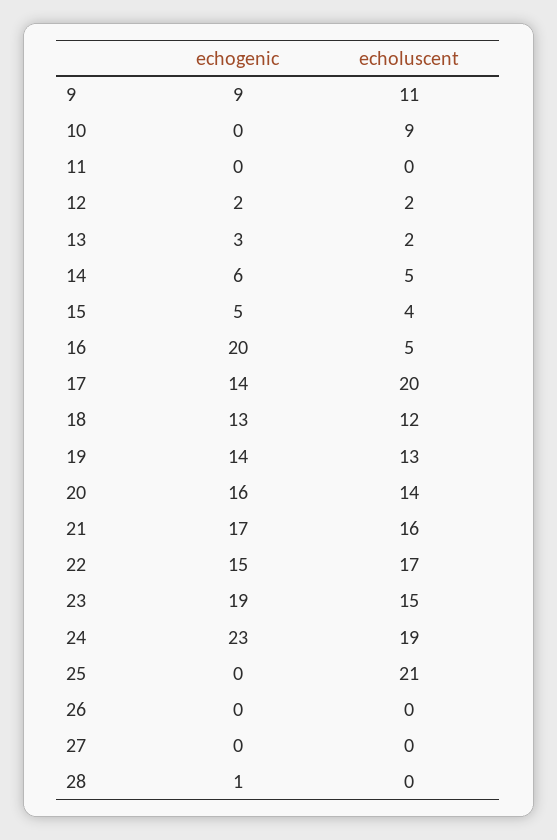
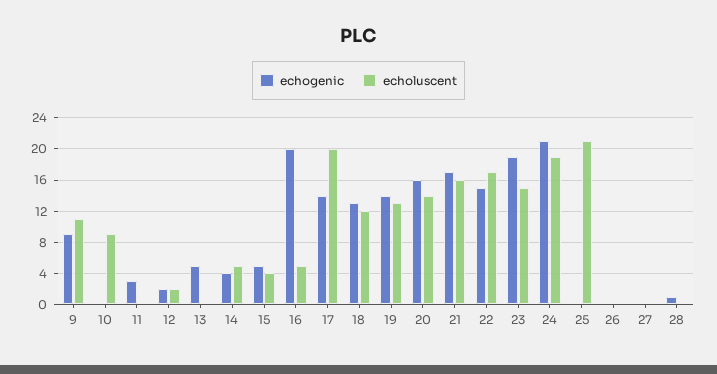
echogenic, 11: 0 -> 3
echogenic, 13: 3 -> 5
echoluscent, 13: 2 -> 0
echogenic, 14: 6 -> 4
echogenic, 24: 23 -> 21

